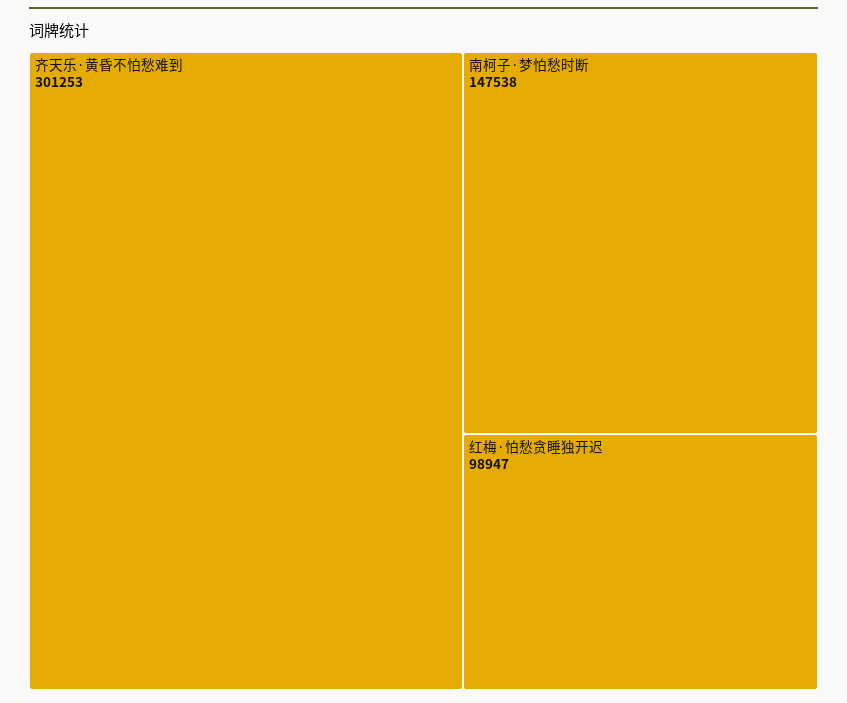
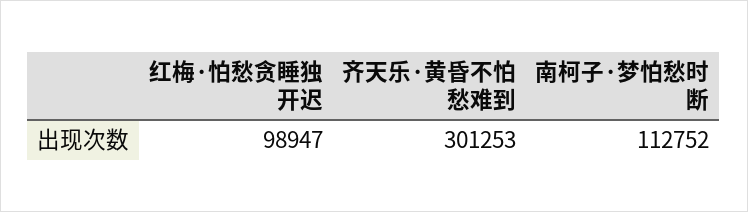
南柯子·梦怕愁时断: 147538 -> 112752

